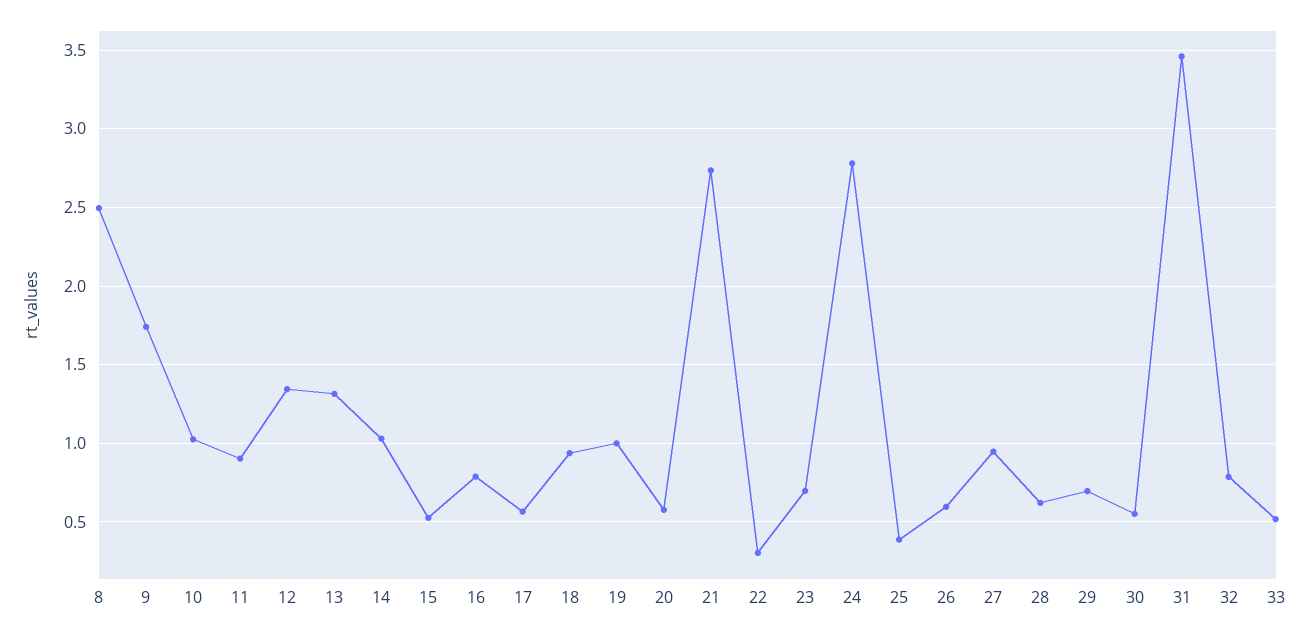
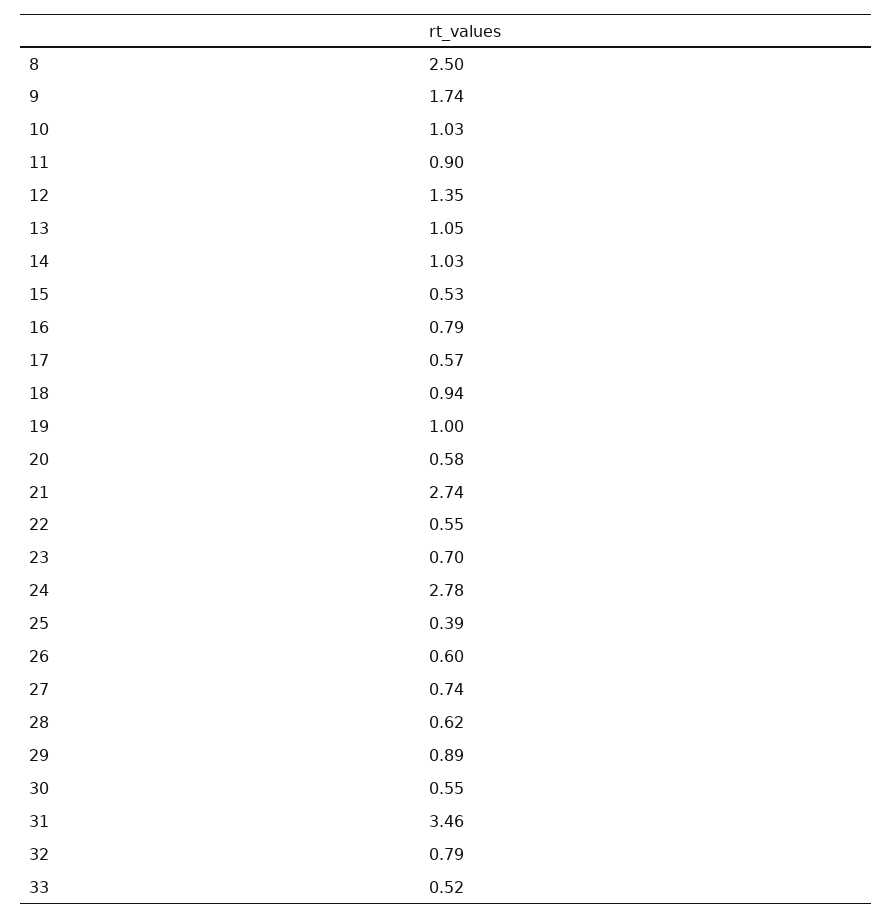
13: 1.3 -> 1.05
22: 0.3 -> 0.55
27: 0.95 -> 0.74
29: 0.7 -> 0.89

